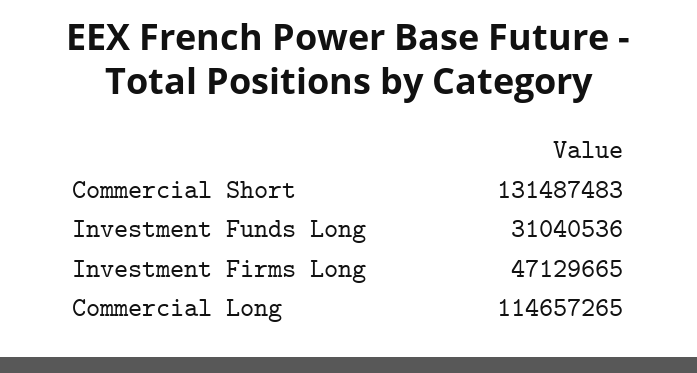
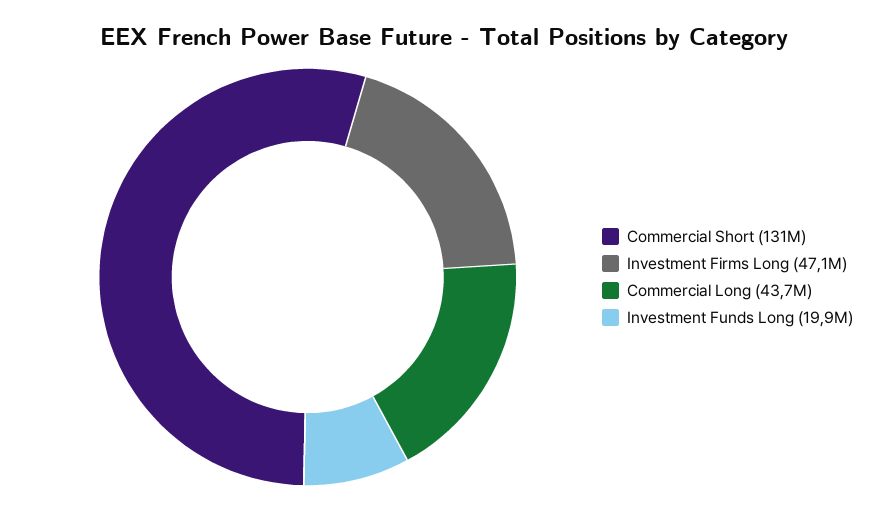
Investment Funds Long: 31040536 -> 19900000
Commercial Long: 114657265 -> 43700000

